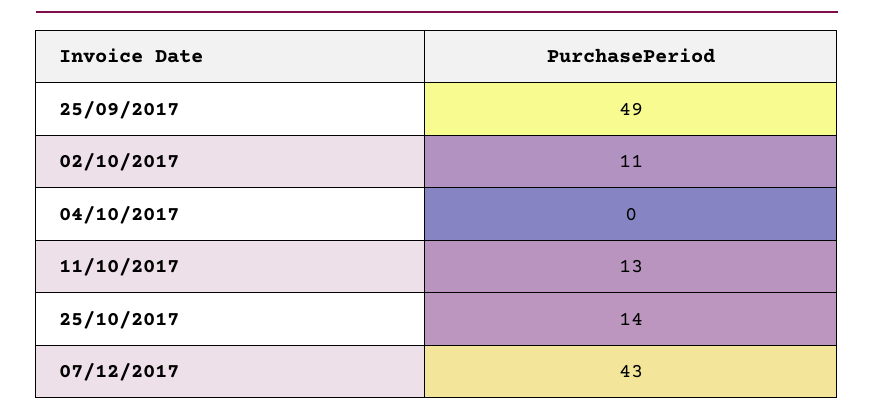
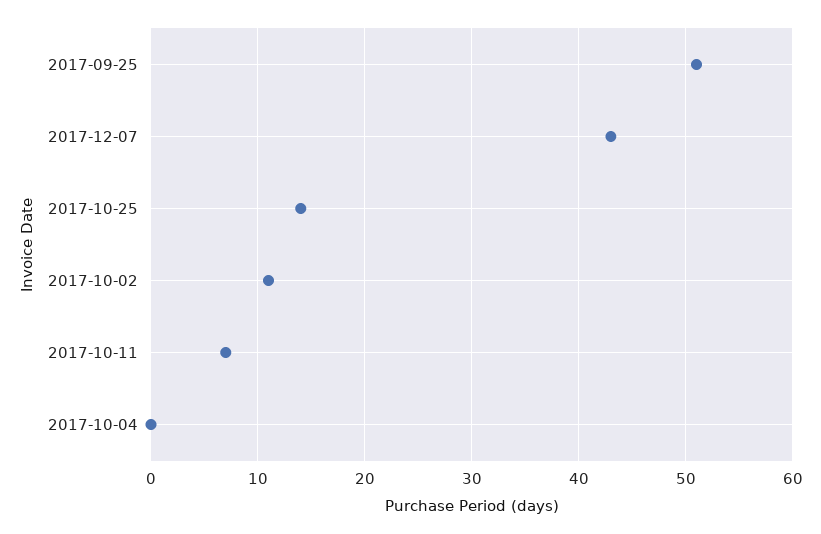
25/09/2017: 49 -> 51
11/10/2017: 13 -> 7

